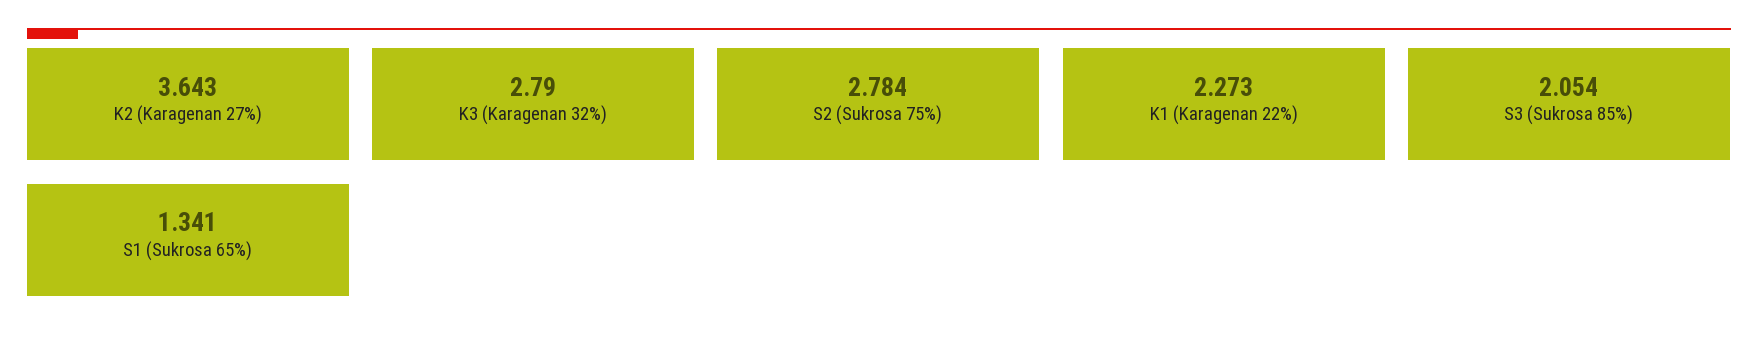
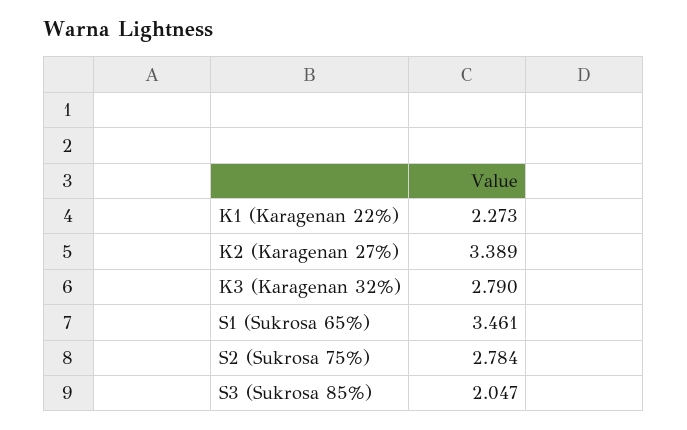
K2 (Karagenan 27%): 3.643 -> 3.389
S3 (Sukrosa 85%): 2.054 -> 2.047
S1 (Sukrosa 65%): 1.341 -> 3.461

